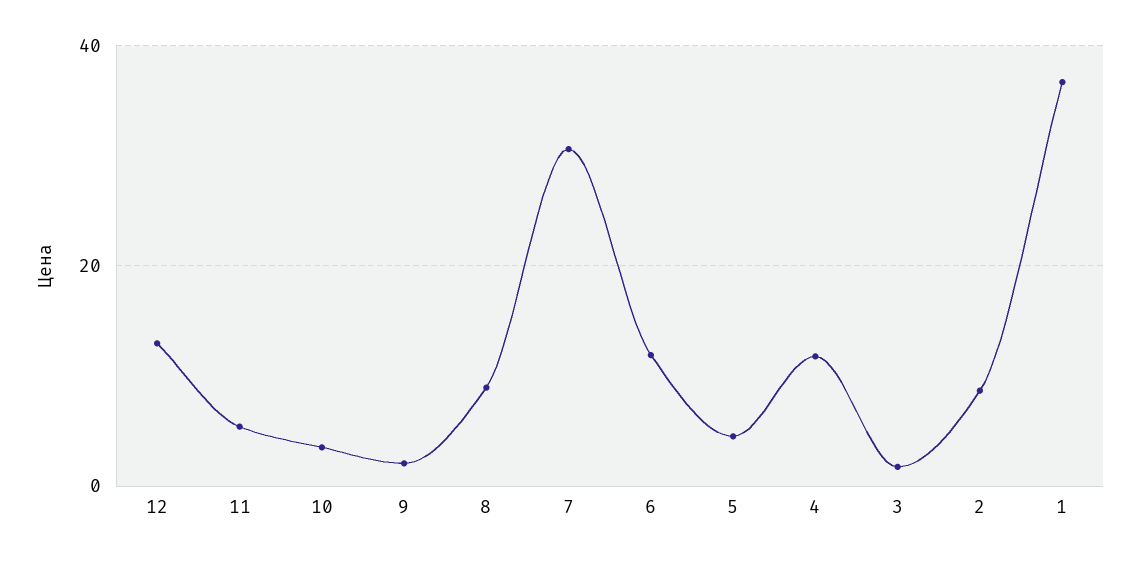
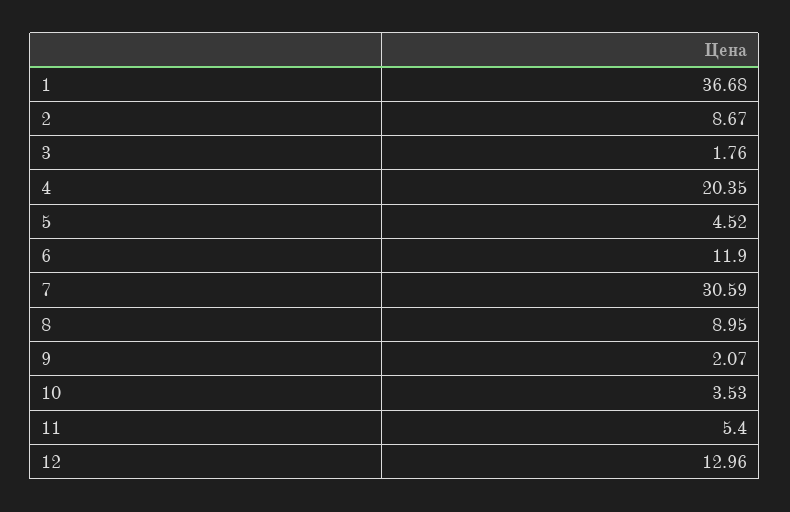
4: 12 -> 20.35

